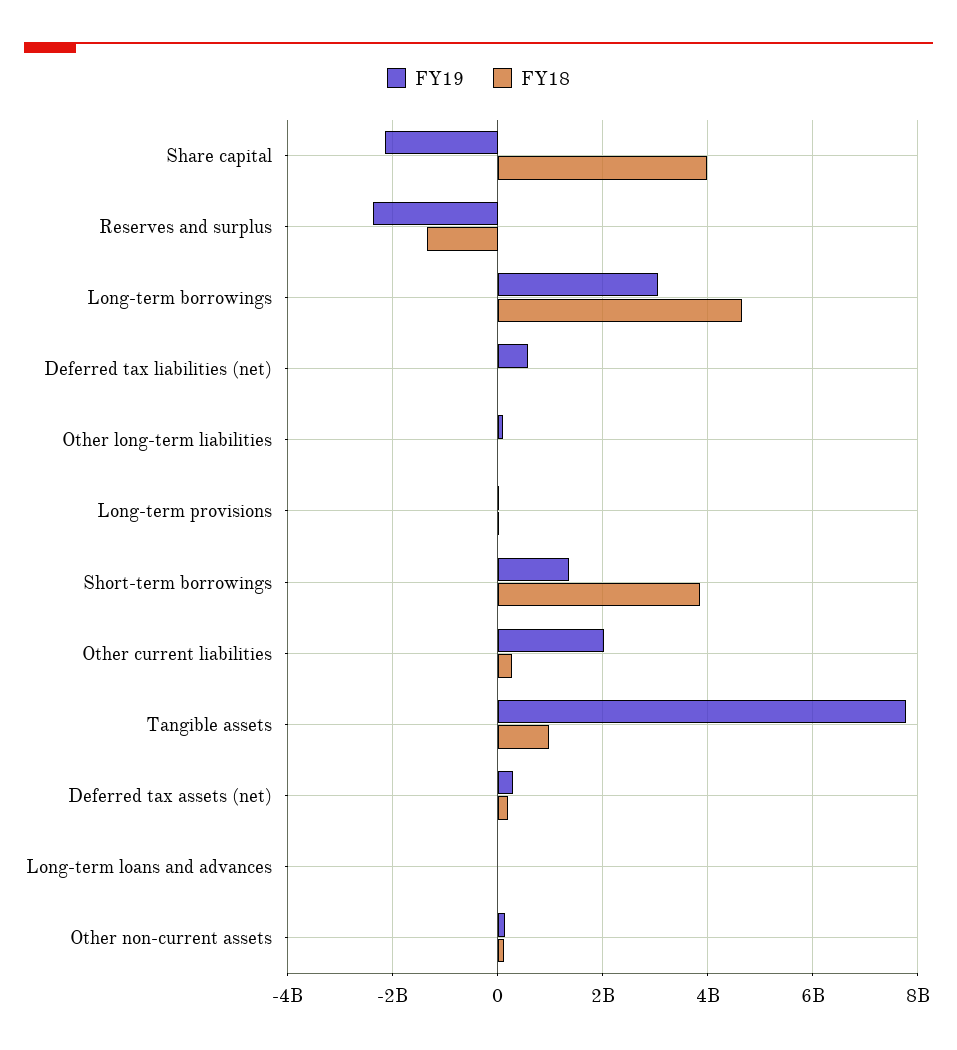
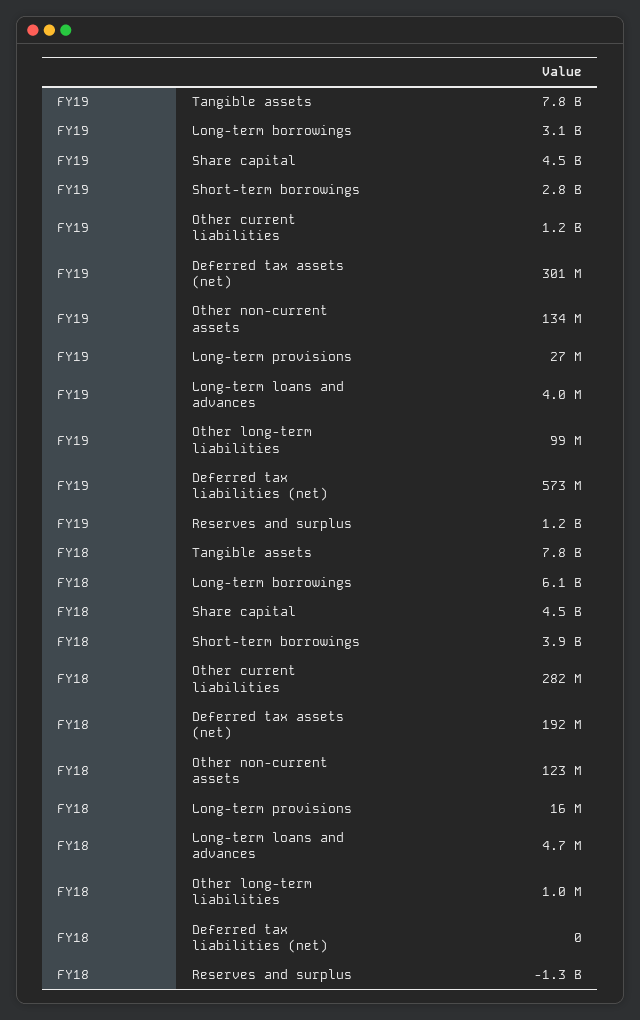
FY19, Share capital: -2200000000 -> 4500000000
FY18, Share capital: 4000000000 -> 4500000000
FY19, Reserves and surplus: -2400000000 -> 1200000000
FY18, Long-term borrowings: 4600000000 -> 6100000000
FY19, Short-term borrowings: 1400000000 -> 2800000000
FY19, Other current liabilities: 2000000000 -> 1200000000
FY18, Tangible assets: 1000000000 -> 7800000000

